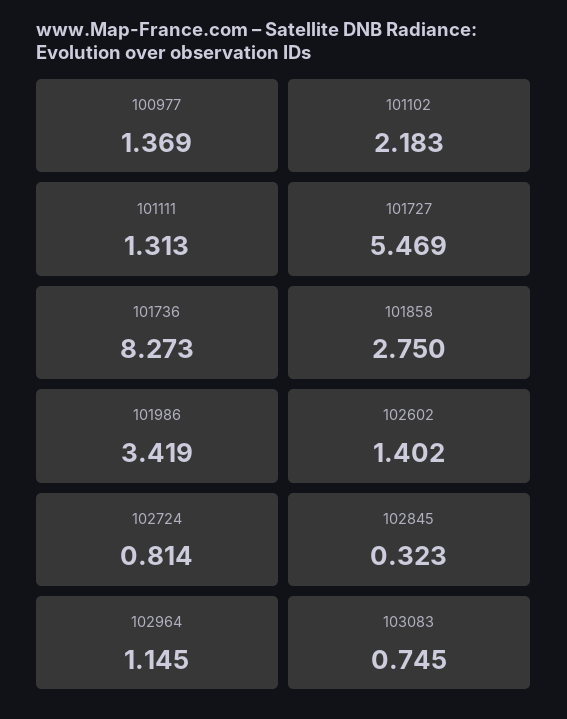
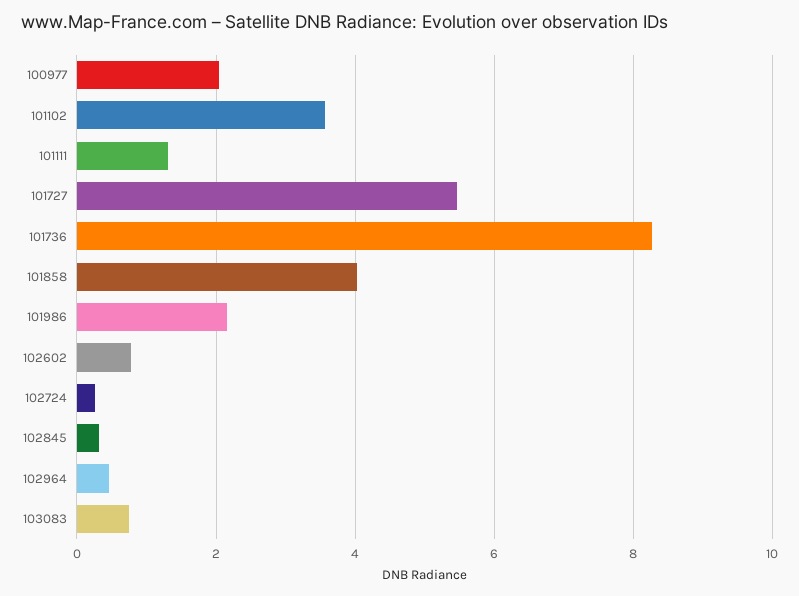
100977: 1.369 -> 2
101102: 2.183 -> 3.6
101858: 2.75 -> 4
101986: 3.419 -> 2.2
102602: 1.402 -> 0.8
102724: 0.814 -> 0.2
102964: 1.145 -> 0.4

